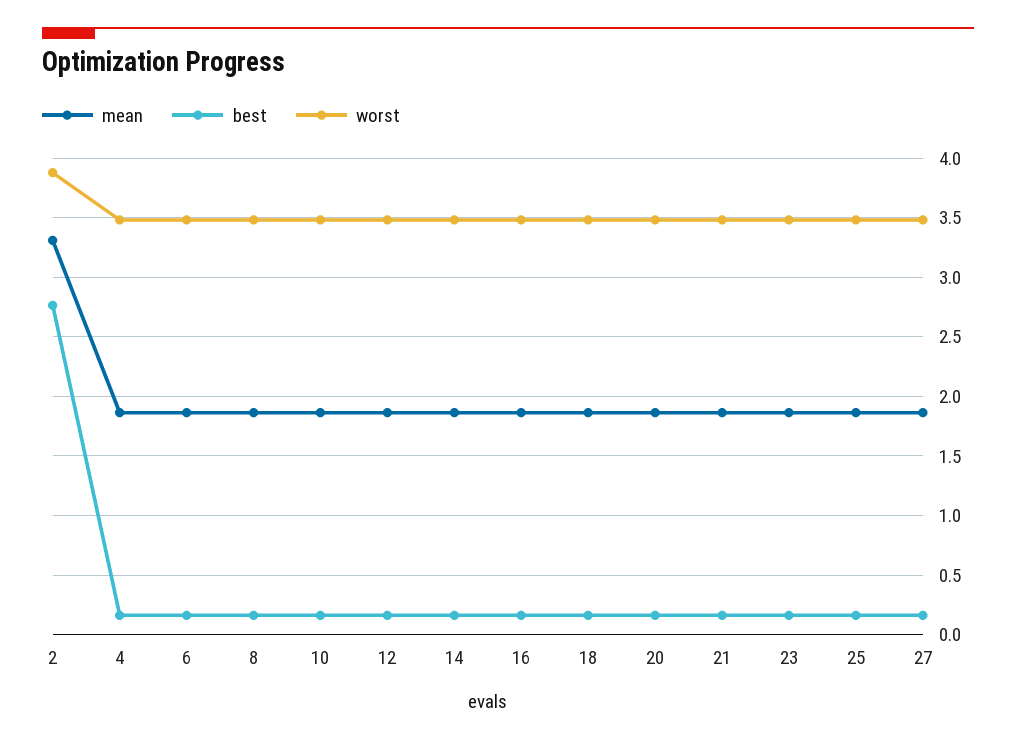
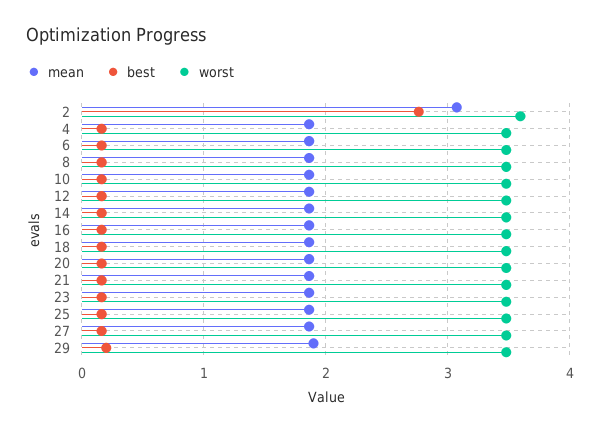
mean, 2: 3.3 -> 3.1
worst, 2: 3.9 -> 3.6
mean, 29: none -> 1.9
best, 29: none -> 0.2
worst, 29: none -> 3.5

